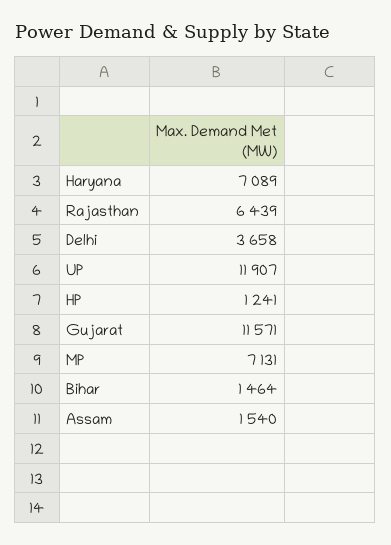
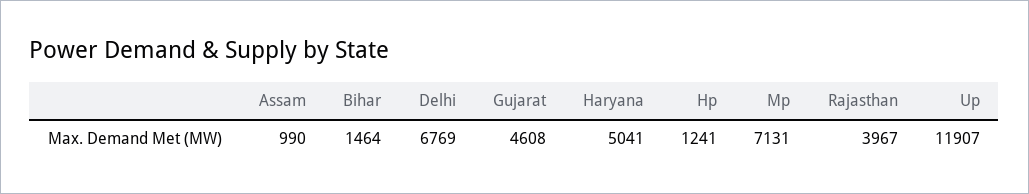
Haryana: 7089 -> 5041
Rajasthan: 6439 -> 3967
Delhi: 3658 -> 6769
Gujarat: 11571 -> 4608
Assam: 1540 -> 990

